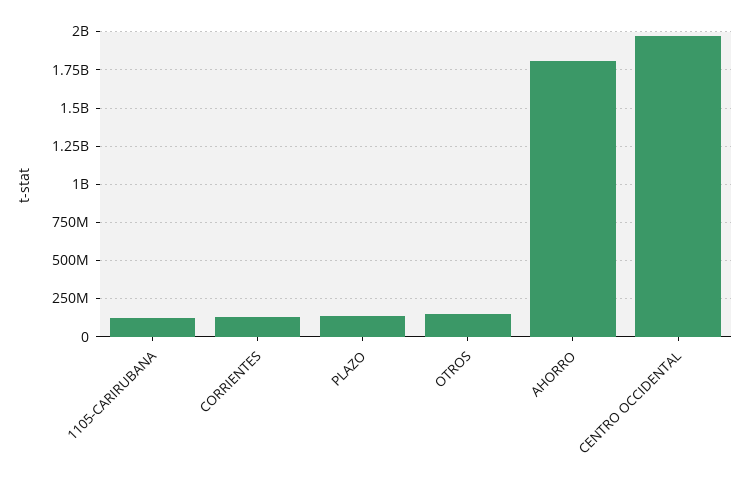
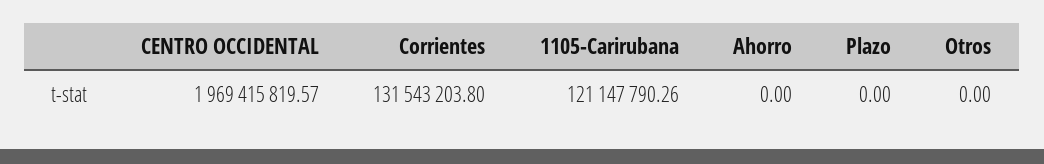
PLAZO: 150000000 -> 0
OTROS: 150000000 -> 0
AHORRO: 1800000000 -> 0

